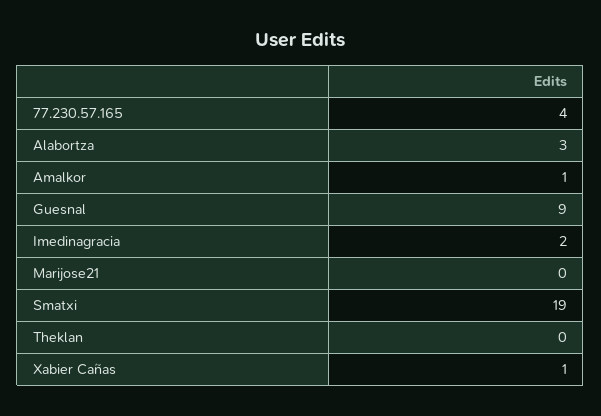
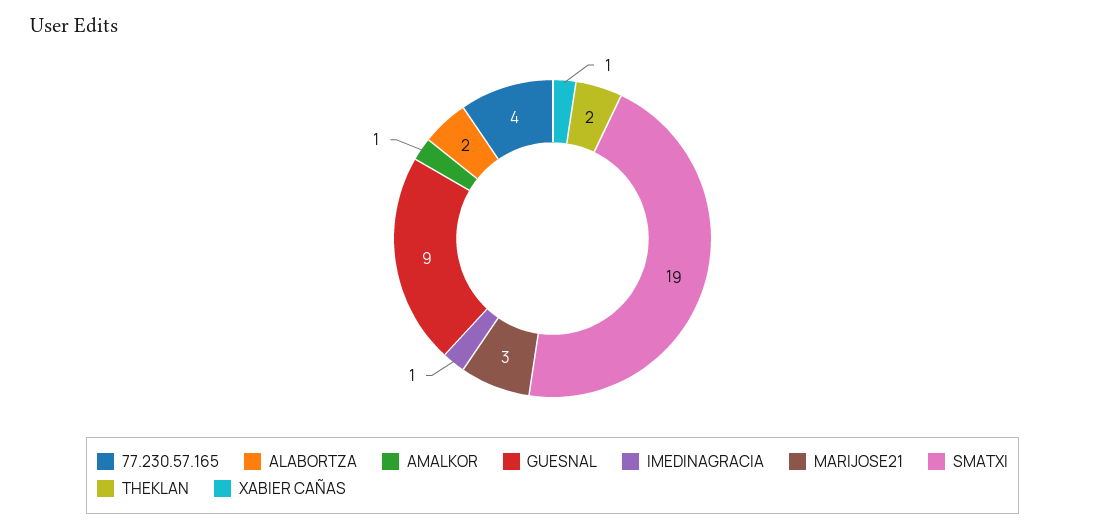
Alabortza: 3 -> 2
Imedinagracia: 2 -> 1
Marijose21: 0 -> 3
Theklan: 0 -> 2

